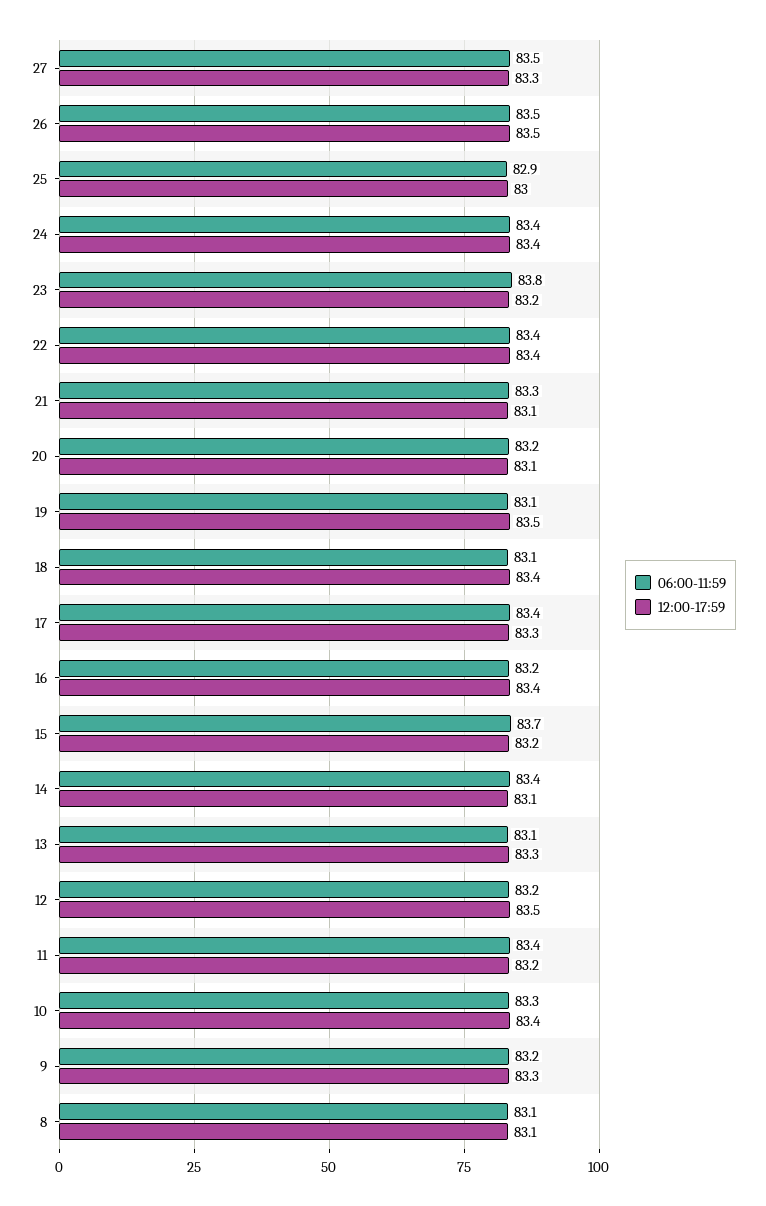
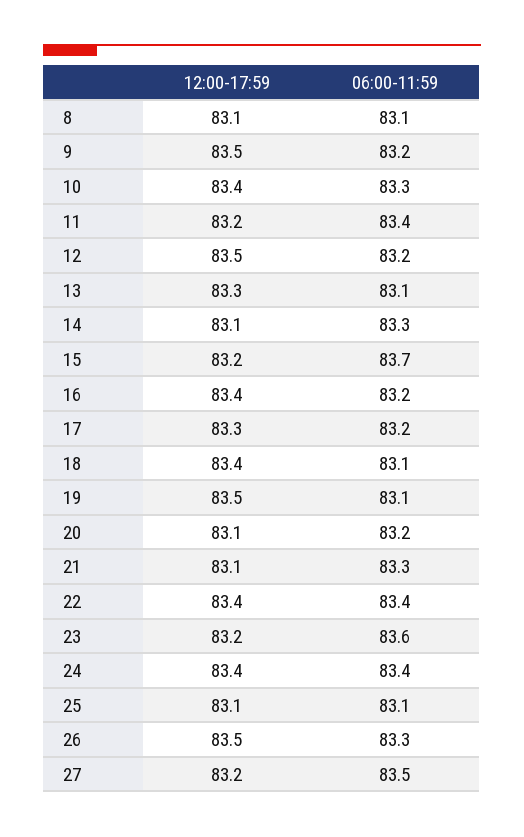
12:00-17:59, 27: 83.3 -> 83.2
06:00-11:59, 26: 83.5 -> 83.3
06:00-11:59, 25: 82.9 -> 83.1
12:00-17:59, 25: 83 -> 83.1
06:00-11:59, 23: 83.8 -> 83.6
06:00-11:59, 17: 83.4 -> 83.2
06:00-11:59, 14: 83.4 -> 83.3
12:00-17:59, 9: 83.3 -> 83.5

